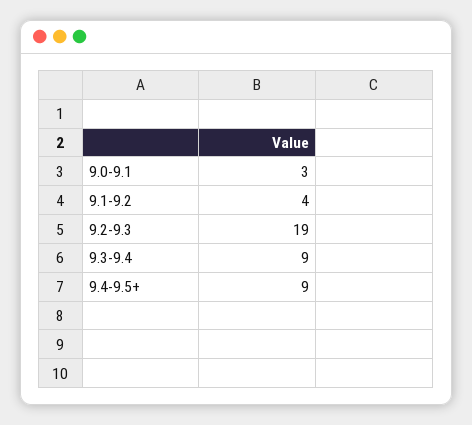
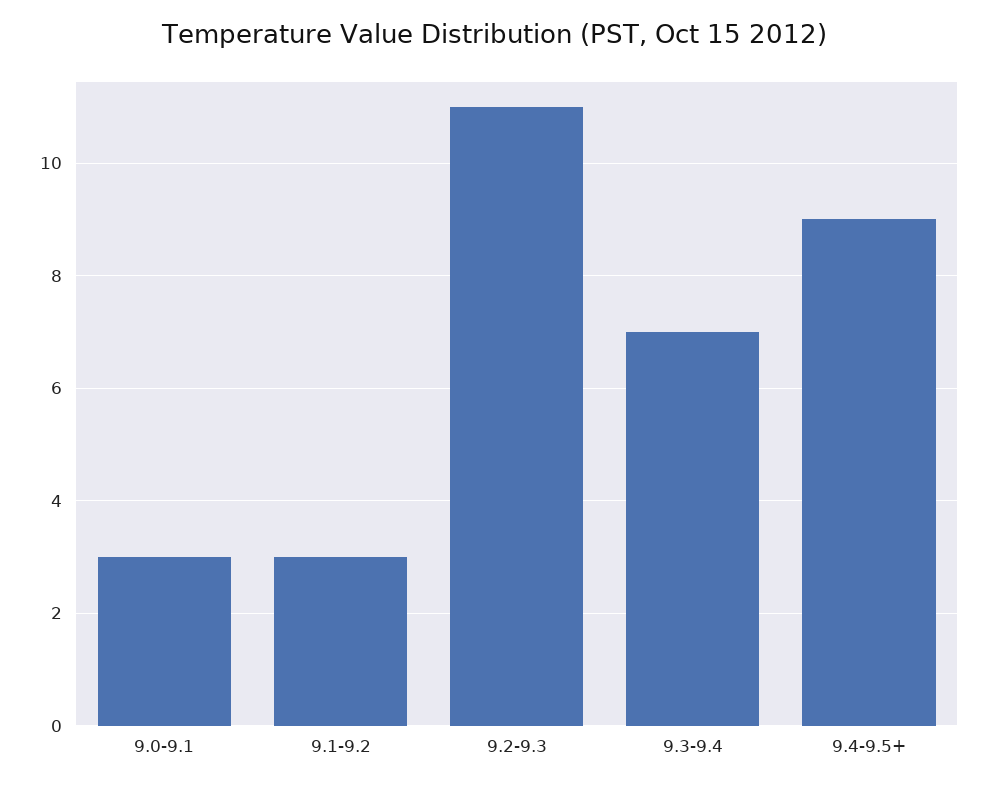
9.1-9.2: 4 -> 3
9.2-9.3: 19 -> 11
9.3-9.4: 9 -> 7

